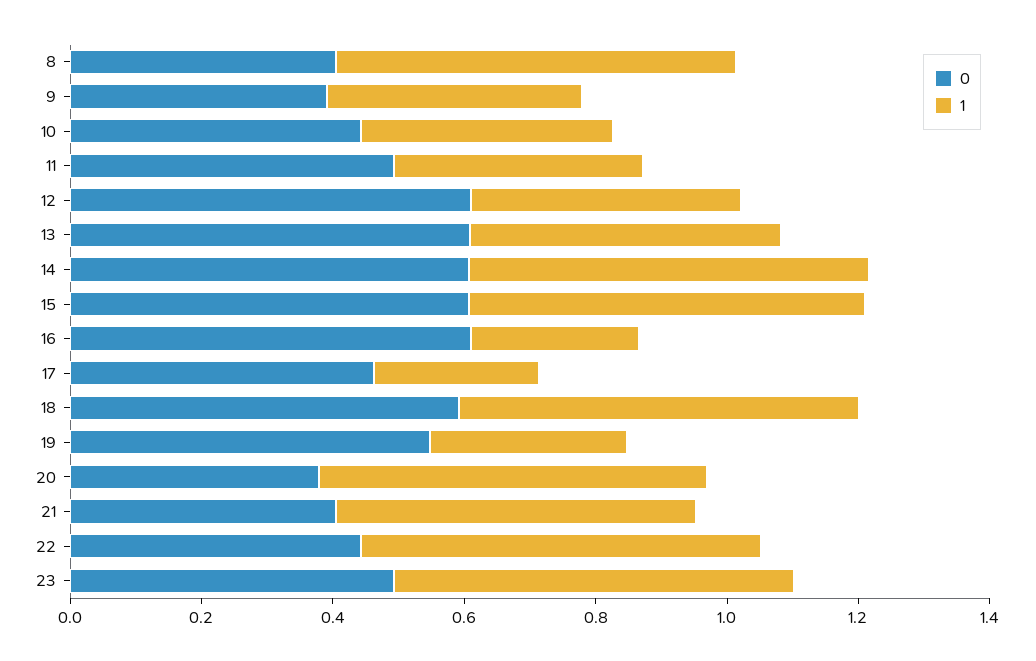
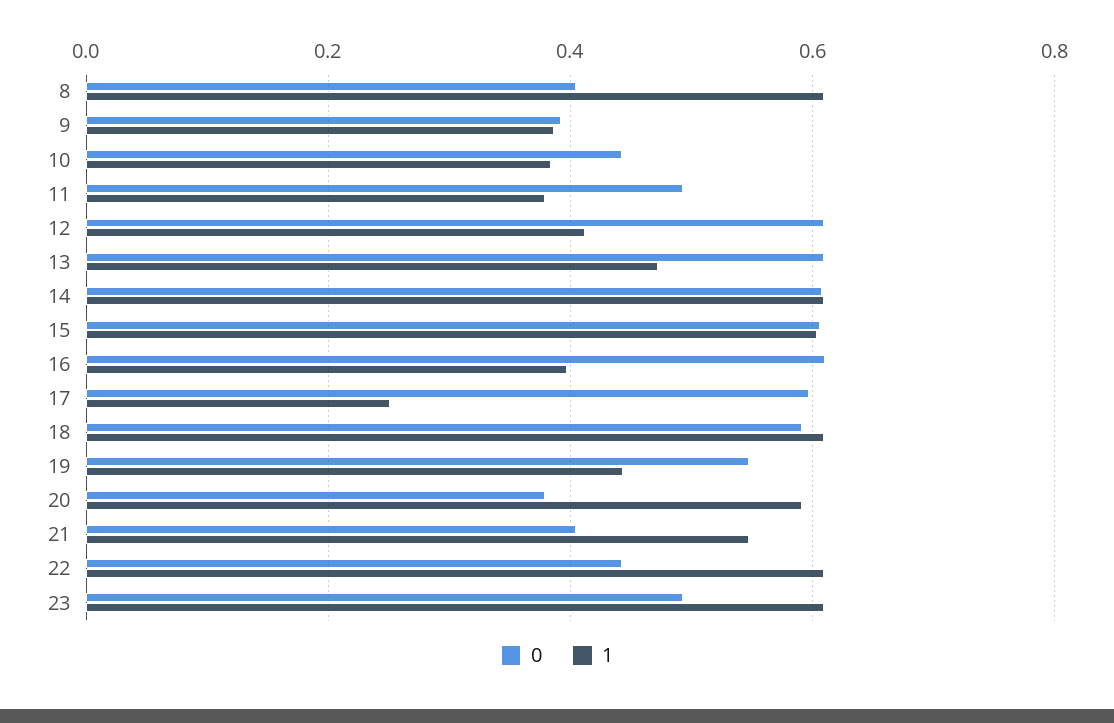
1, 16: 0.25 -> 0.4
0, 17: 0.45 -> 0.6
1, 19: 0.3 -> 0.44

